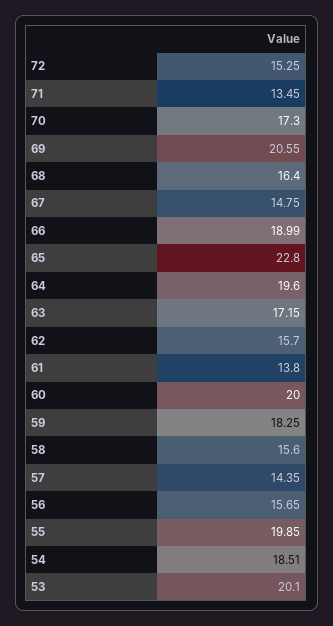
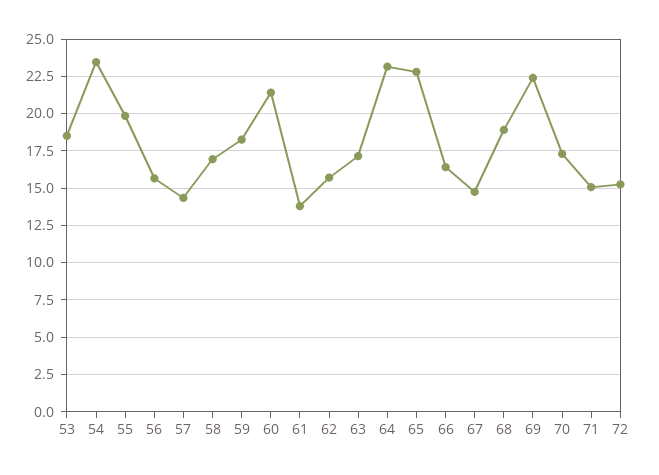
71: 13.45 -> 15
69: 20.55 -> 22.5
68: 16.4 -> 19
66: 18.99 -> 16.5
64: 19.6 -> 23
60: 20 -> 21.5
58: 15.6 -> 17
54: 18.51 -> 23.5
53: 20.1 -> 18.5

